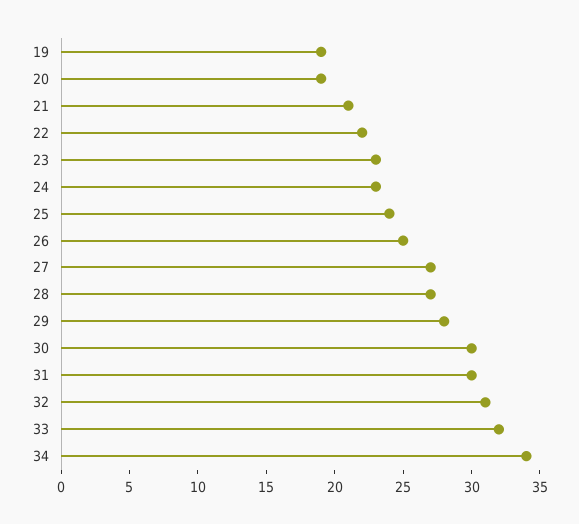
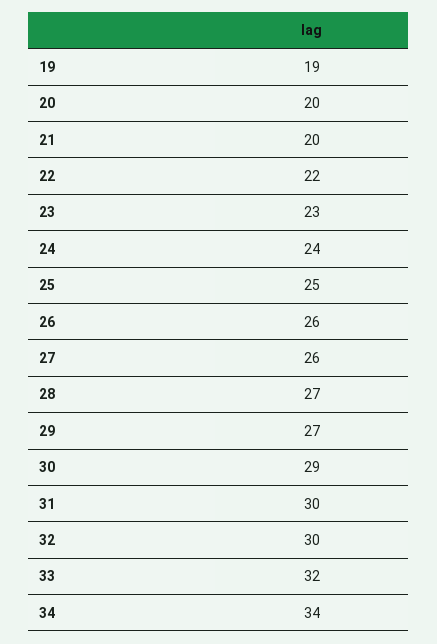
20: 19 -> 20
21: 21 -> 20
24: 23 -> 24
25: 24 -> 25
26: 25 -> 26
27: 27 -> 26
29: 28 -> 27
30: 30 -> 29
32: 31 -> 30

